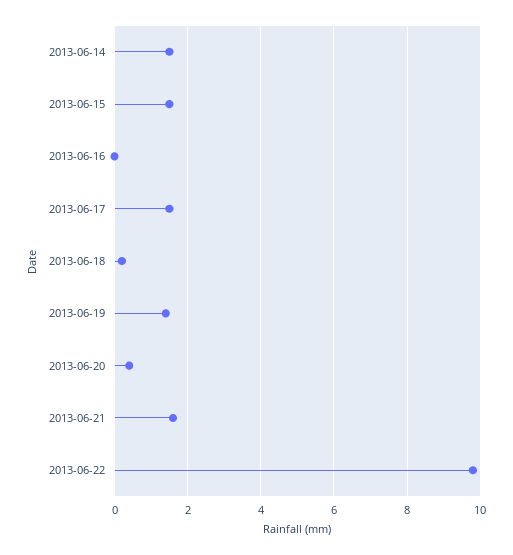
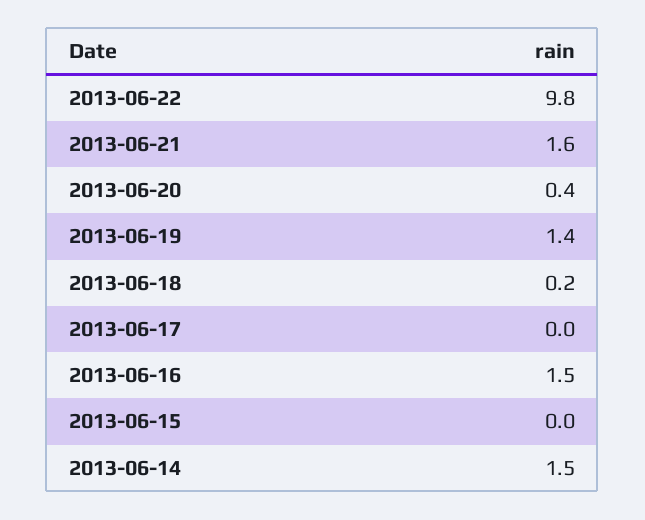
2013-06-15: 1.5 -> 0
2013-06-16: 0 -> 1.5
2013-06-17: 1.5 -> 0

